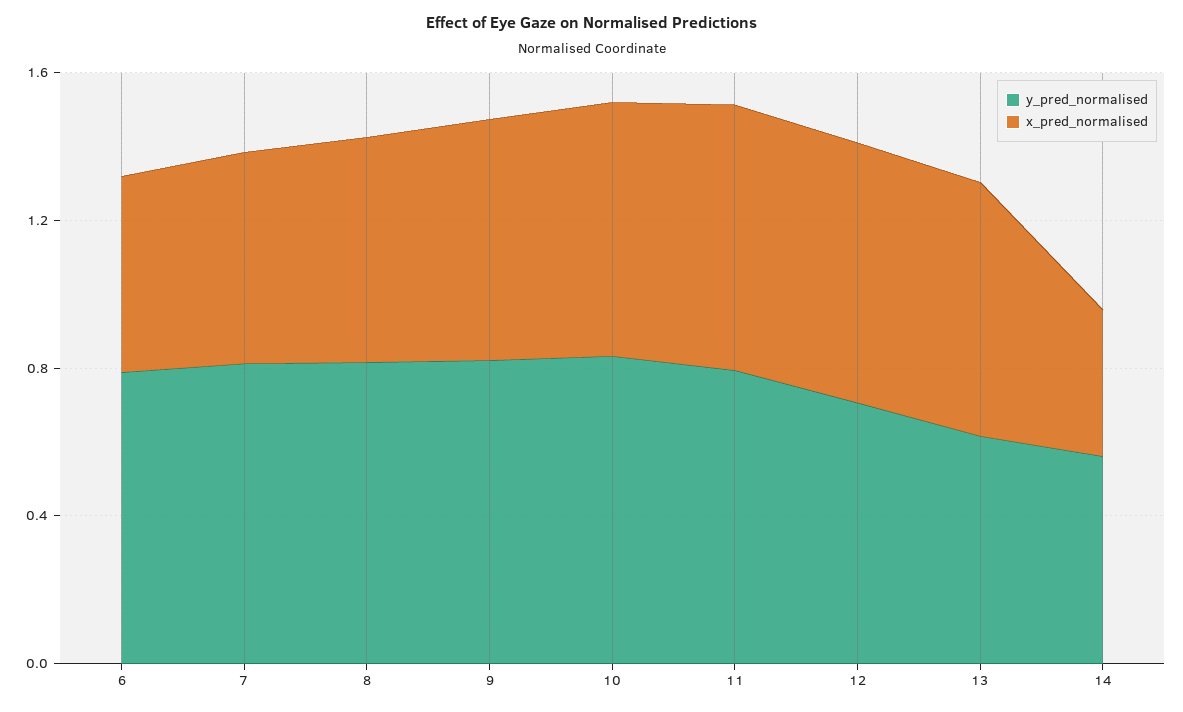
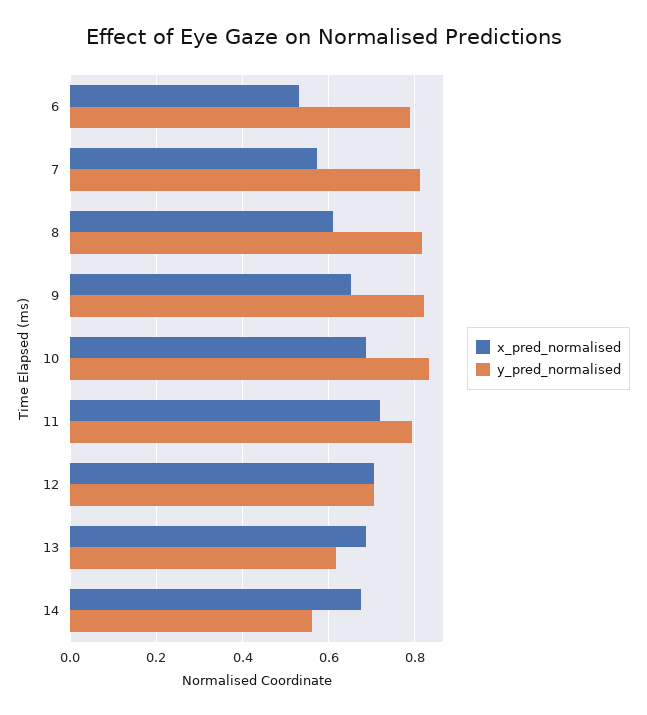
x_pred_normalised, 14: 0.4 -> 0.68

